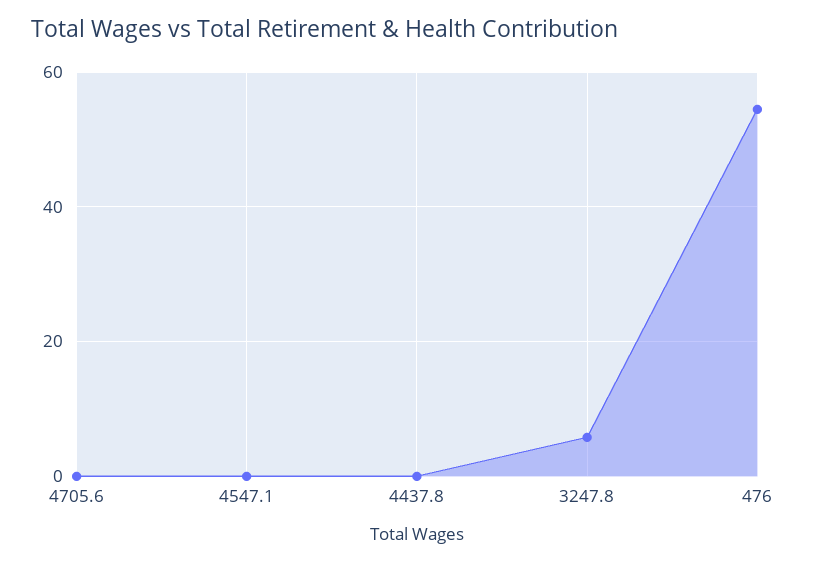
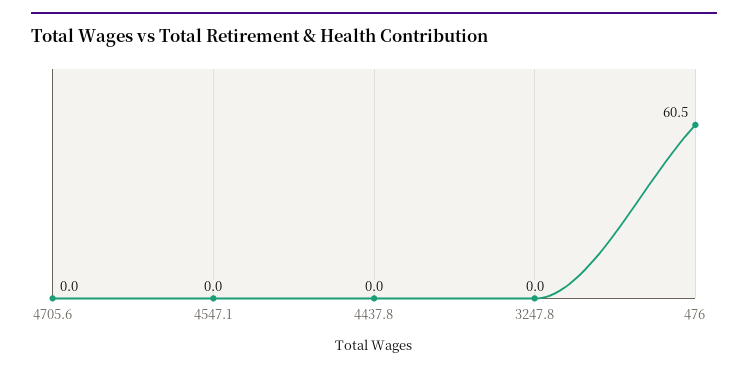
3247.8: 6 -> 0
476: 54 -> 60.5

